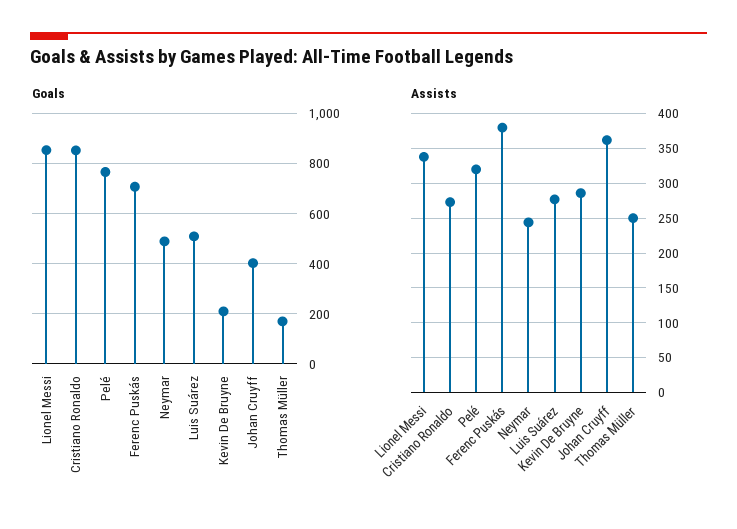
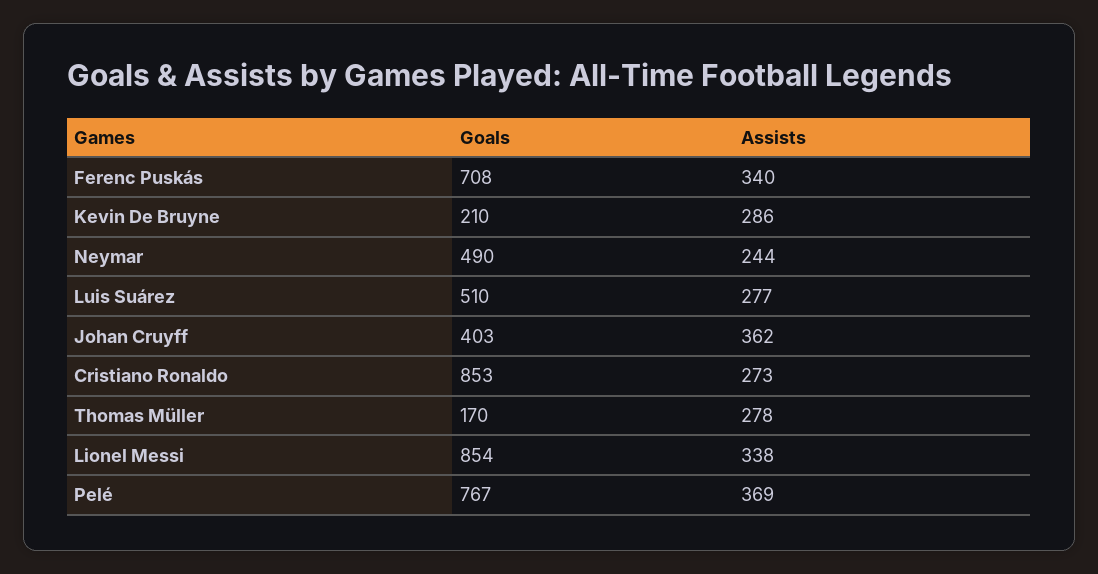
Assists, Pelé: 320 -> 369
Assists, Ferenc Puskás: 380 -> 340
Assists, Thomas Müller: 250 -> 278

